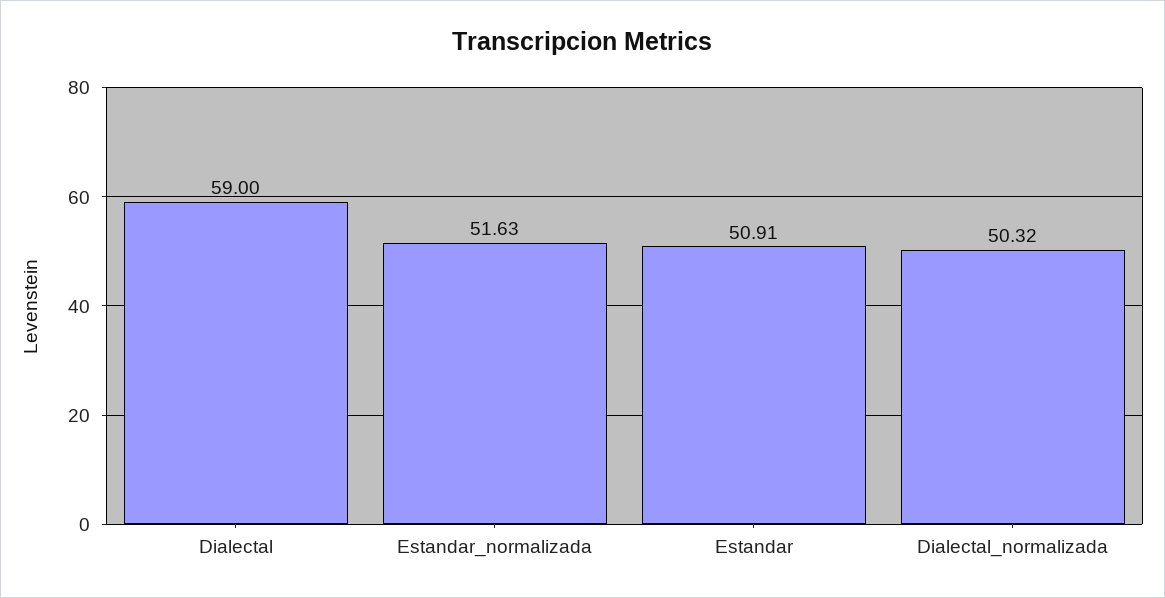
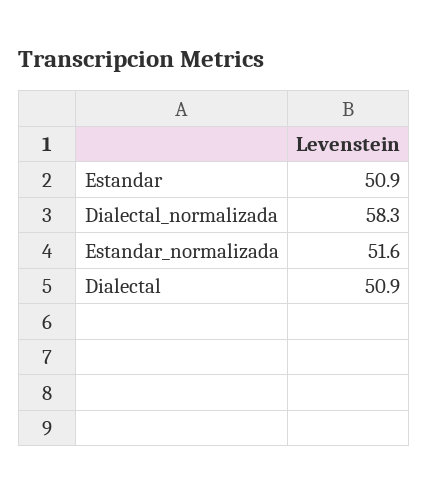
Dialectal: 59 -> 50.9
Dialectal_normalizada: 50.32 -> 58.3

